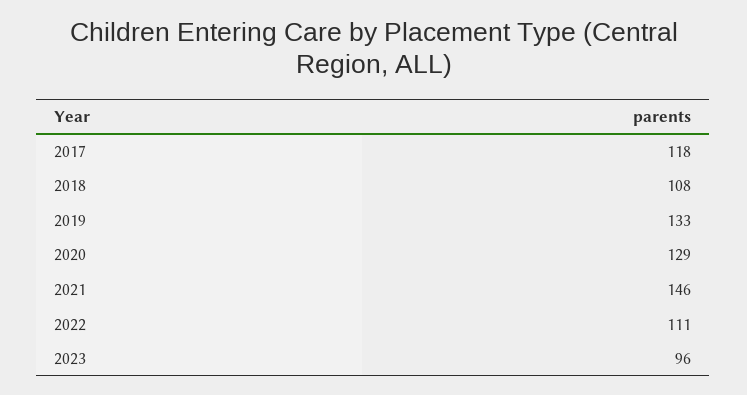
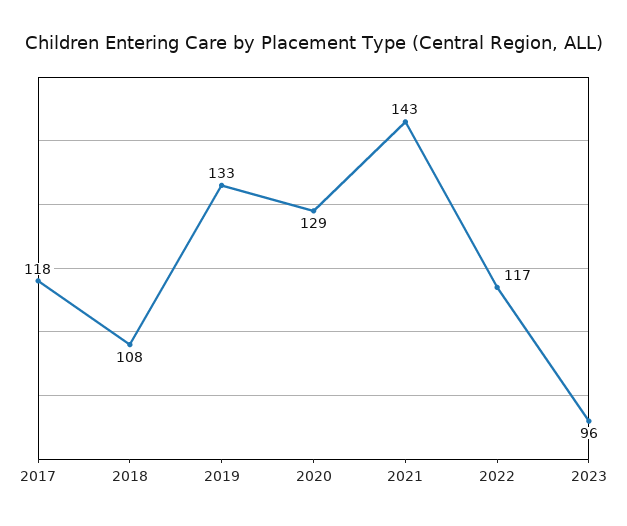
2021: 146 -> 143
2022: 111 -> 117

